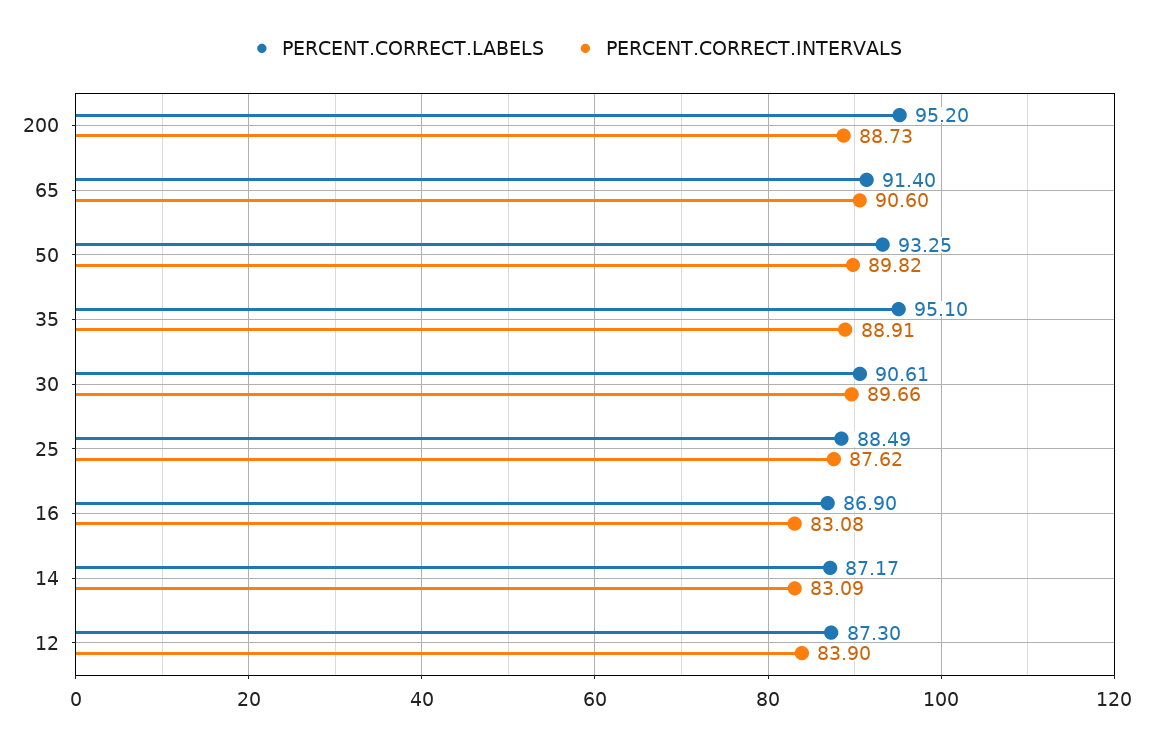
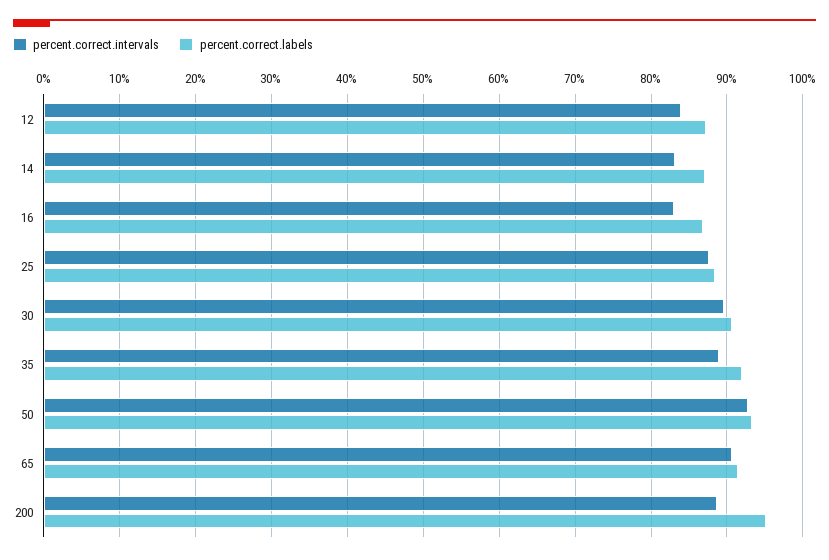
PERCENT.CORRECT.INTERVALS, 50: 89.82 -> 93
PERCENT.CORRECT.LABELS, 35: 95.1 -> 92

